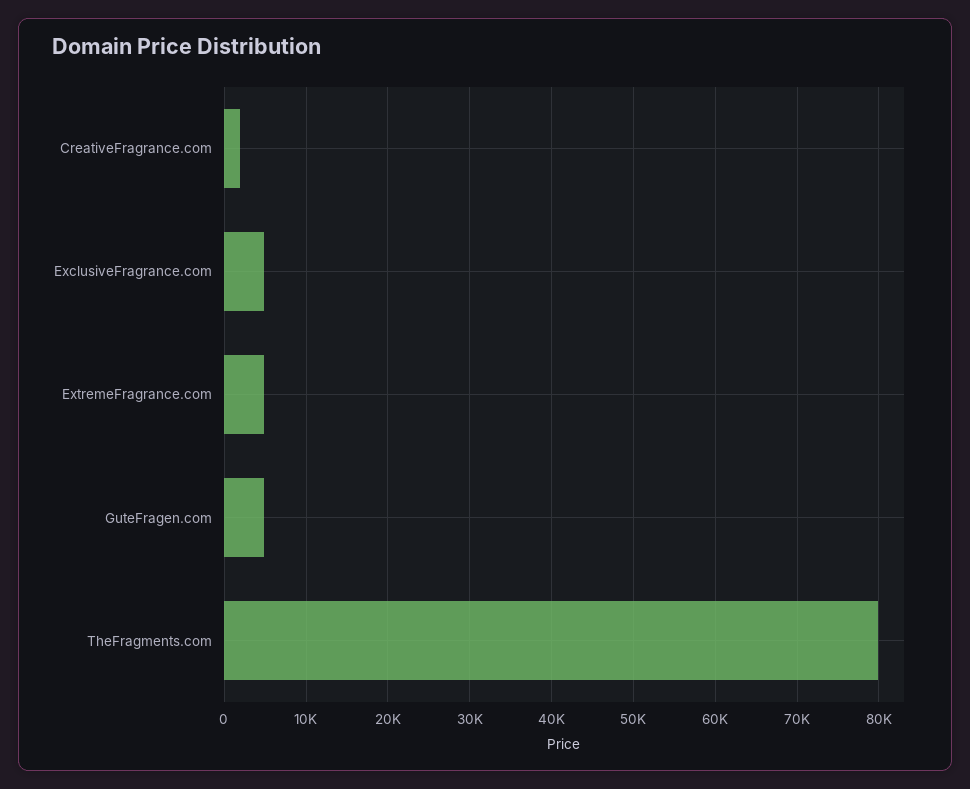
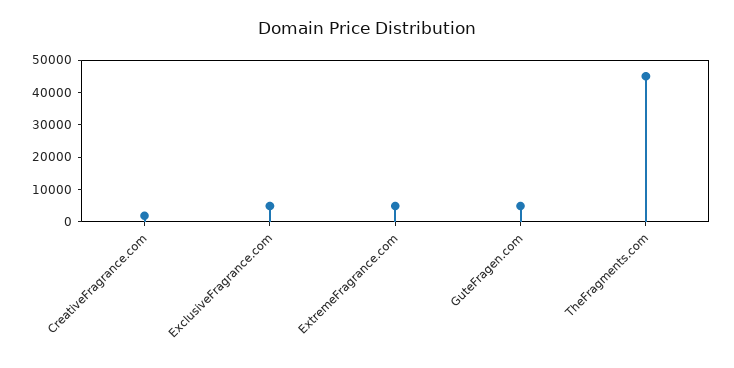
TheFragments.com: 80000 -> 45000

